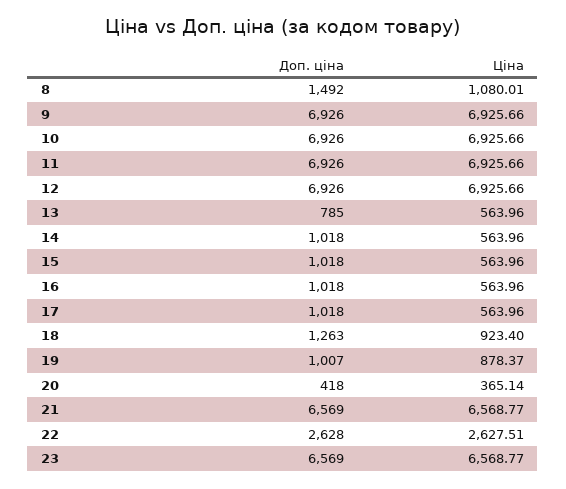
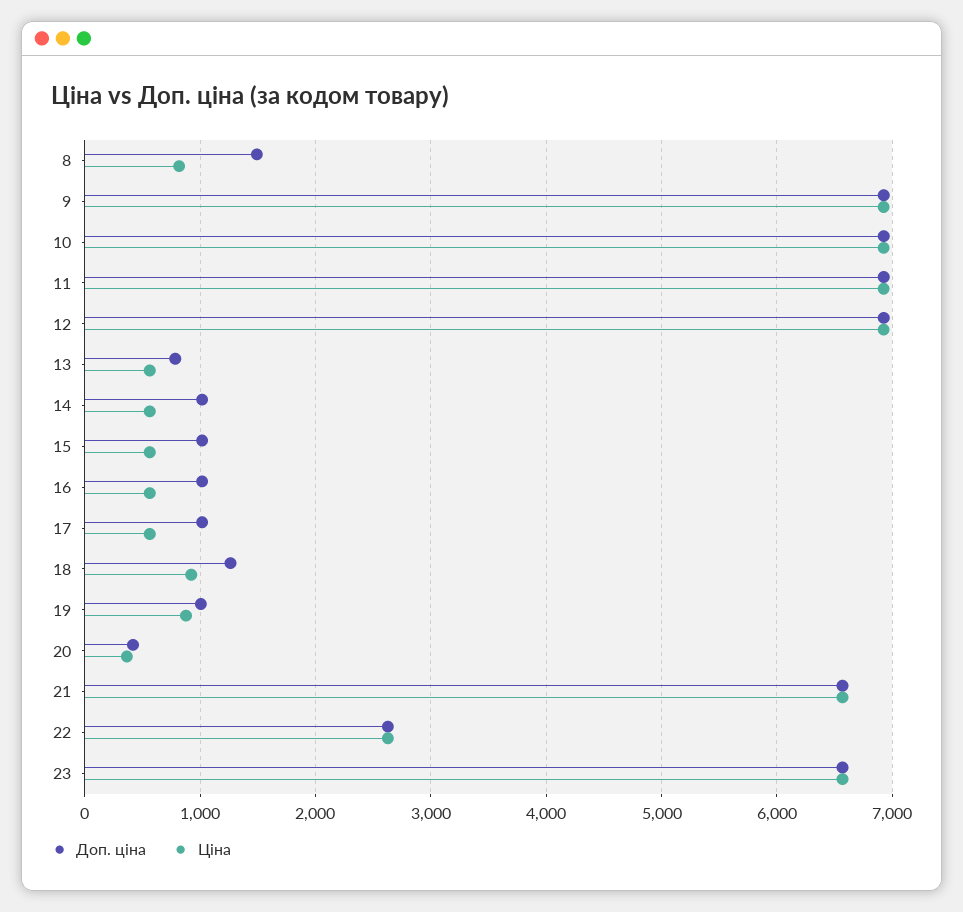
Ціна, 8: 1080.01 -> 800

